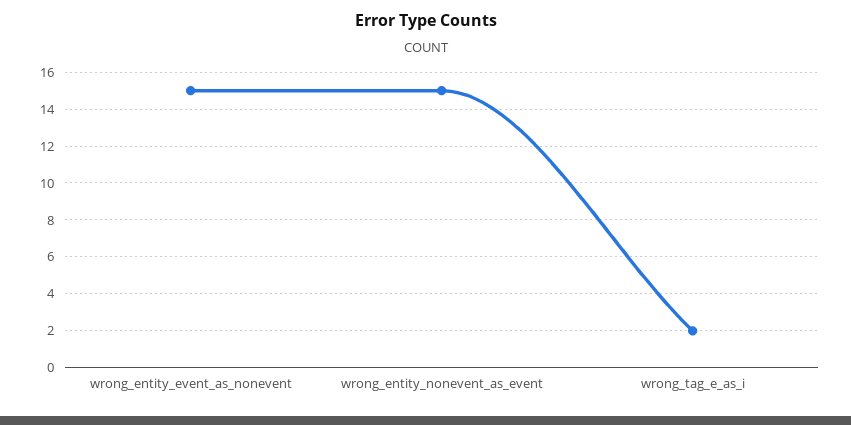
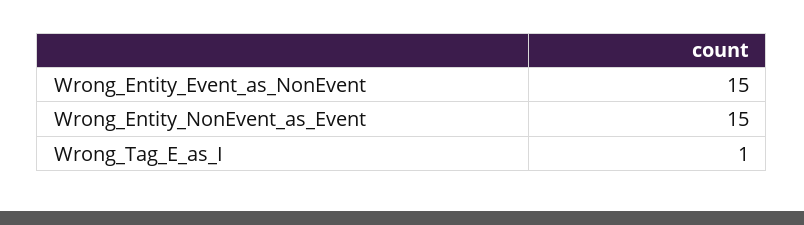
wrong_tag_e_as_i: 2 -> 1

